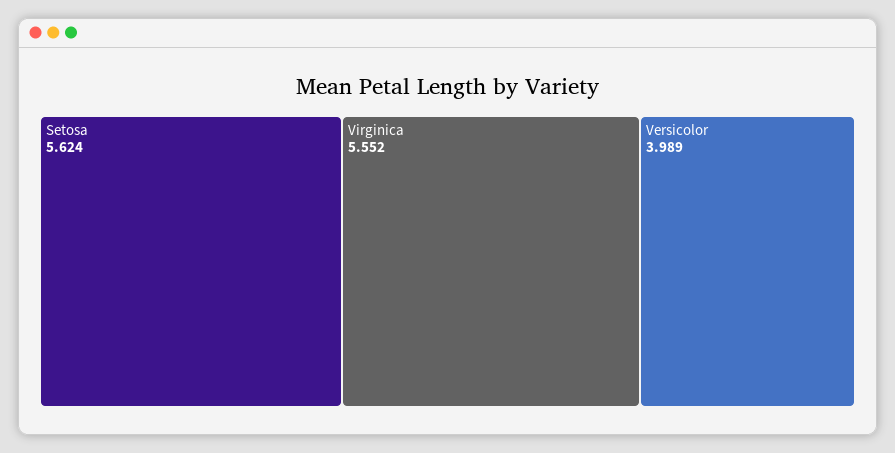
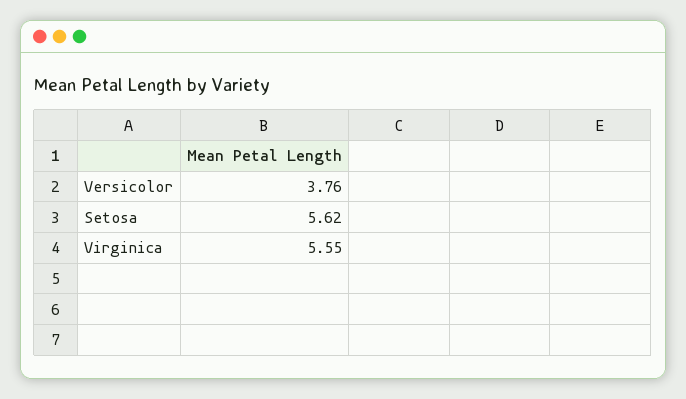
Versicolor: 3.989 -> 3.76

